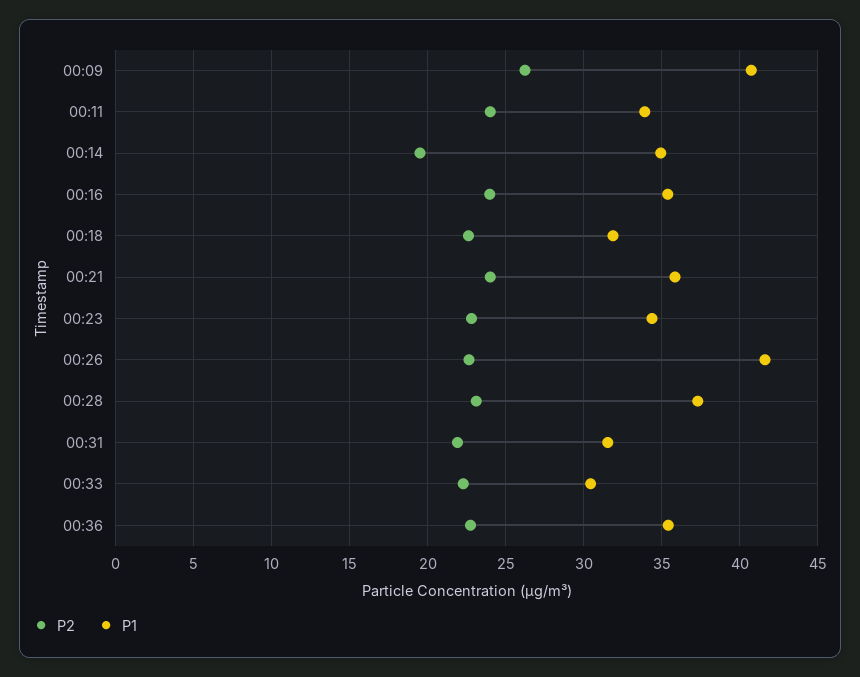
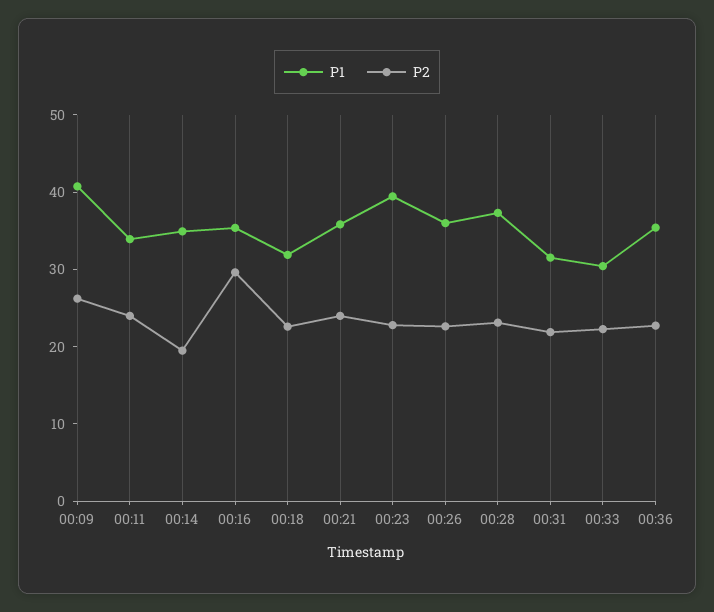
P2, 00:16: 24 -> 30
P1, 00:23: 34.5 -> 40
P1, 00:26: 41.5 -> 36

